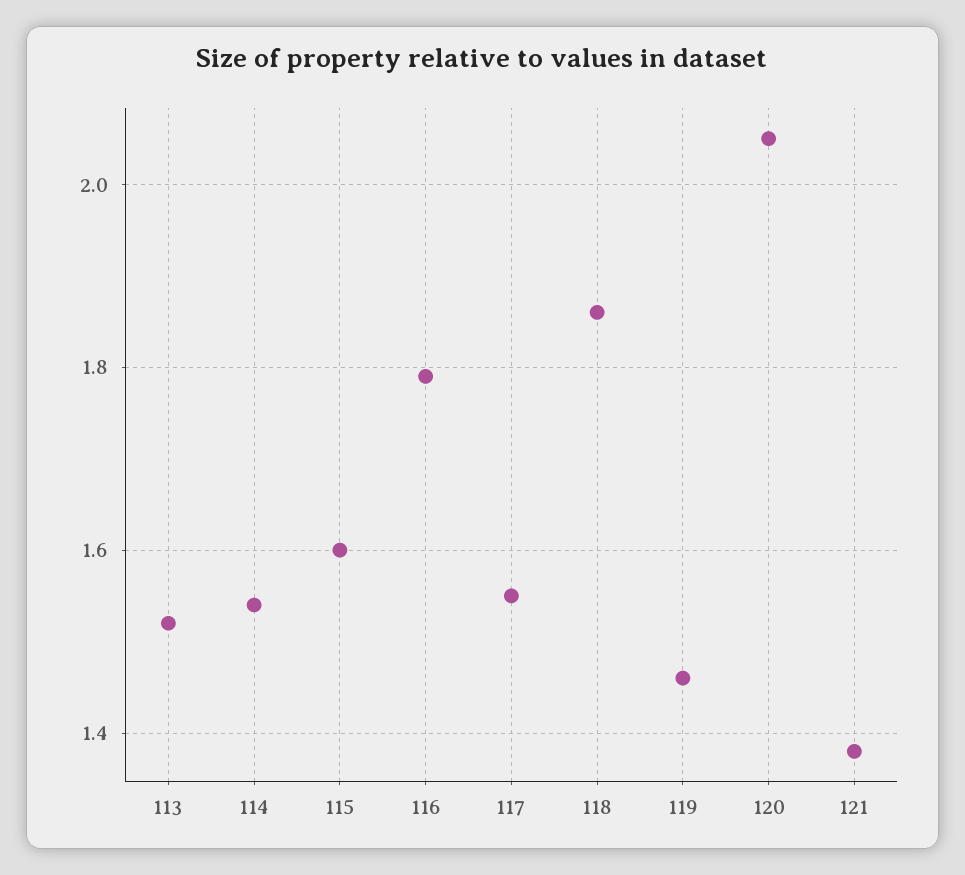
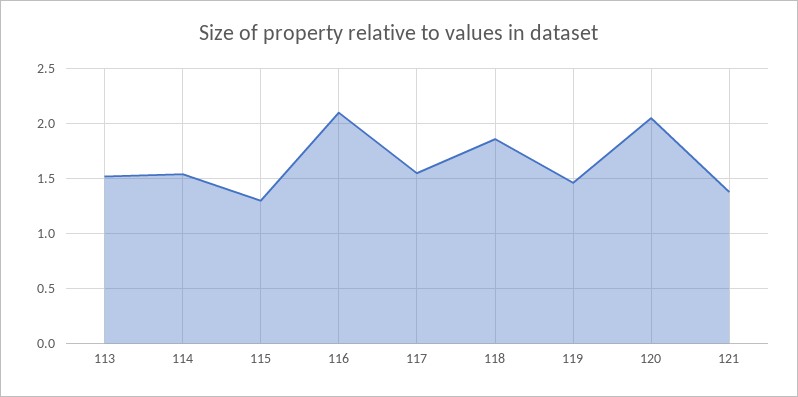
115: 1.6 -> 1.3
116: 1.8 -> 2.1

